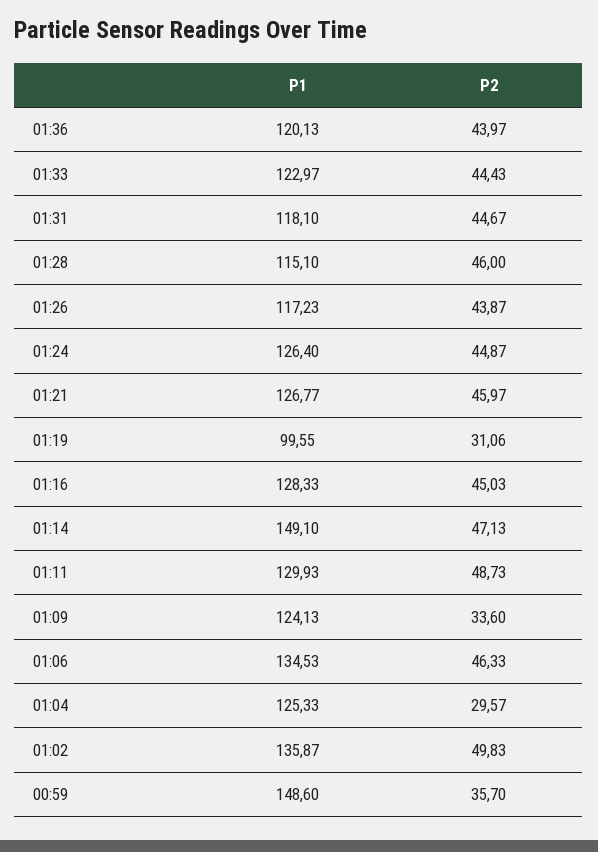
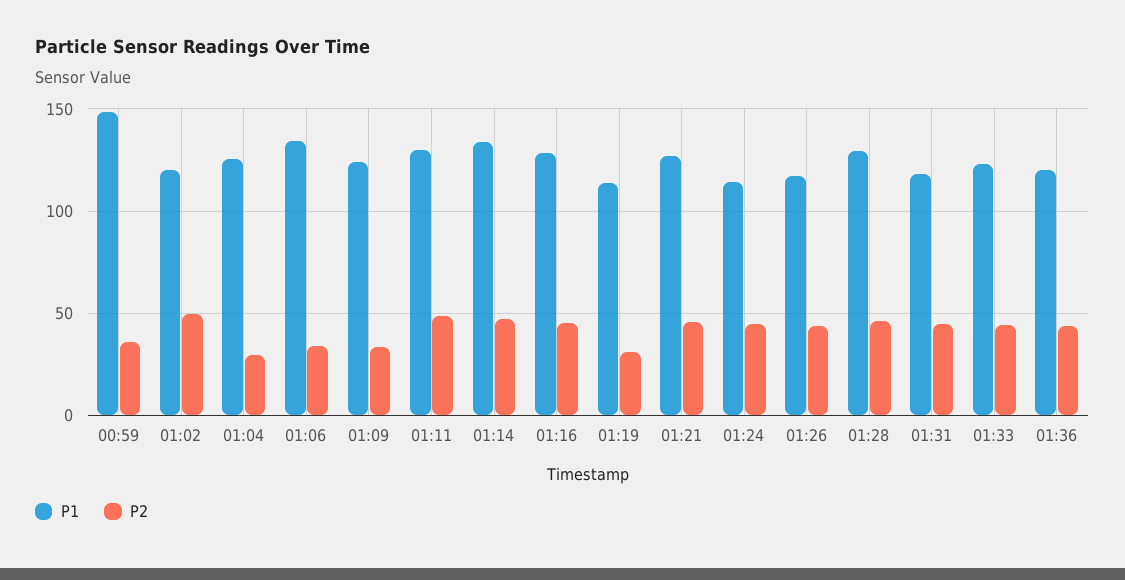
P1, 01:28: 115.1 -> 130
P1, 01:24: 126.4 -> 115
P1, 01:19: 99.55 -> 115
P1, 01:14: 149.1 -> 135
P2, 01:06: 46.33 -> 35
P1, 01:02: 135.87 -> 120

